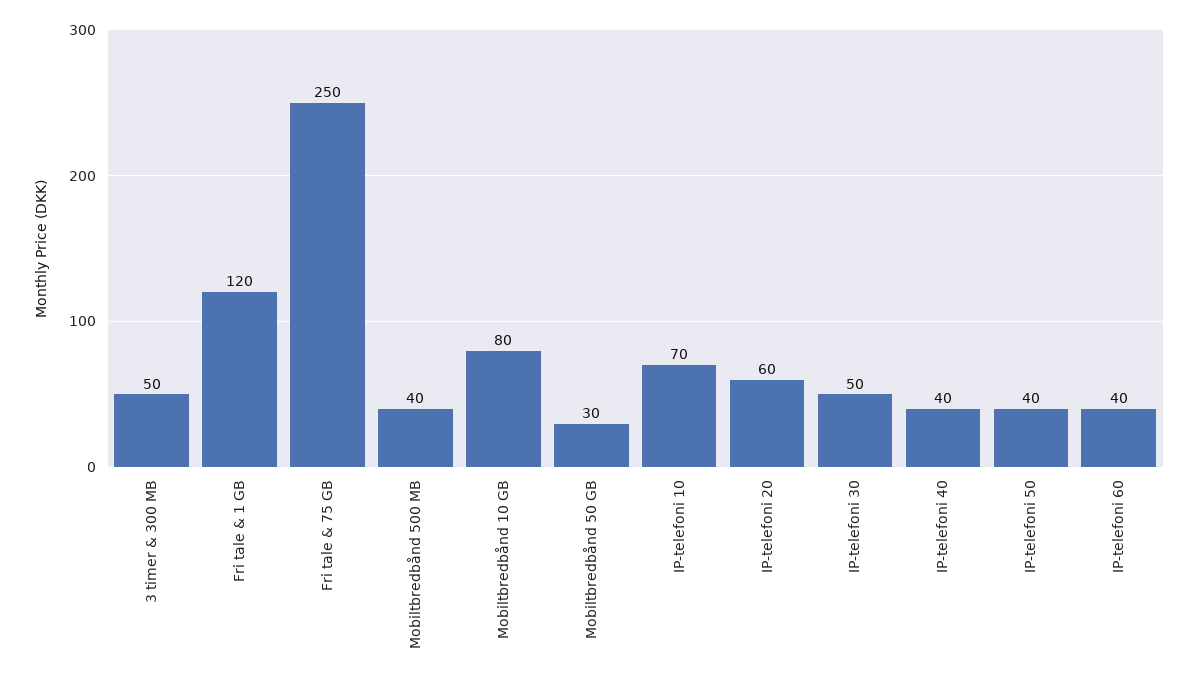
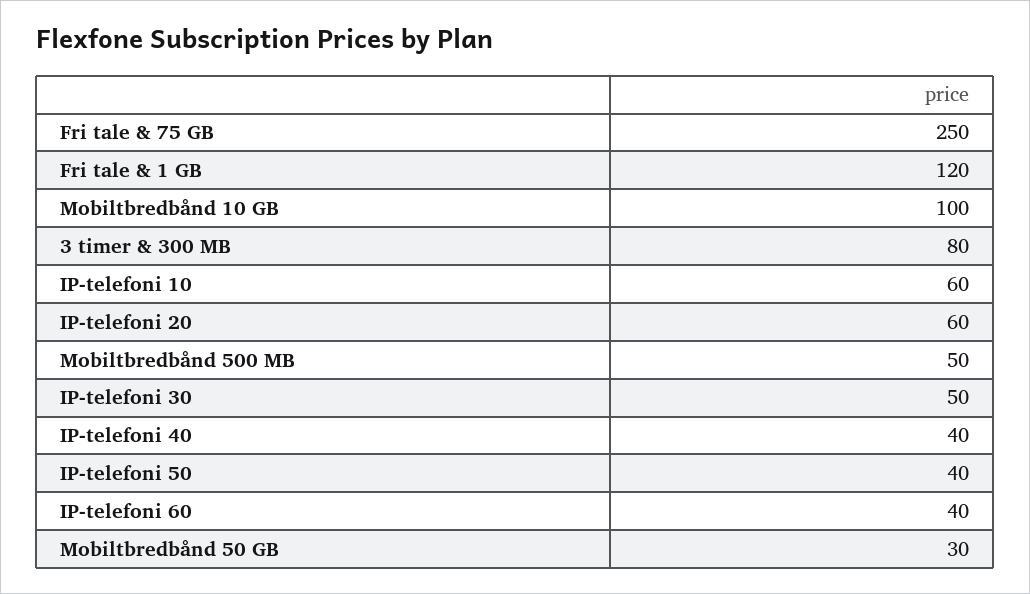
3 timer & 300 MB: 50 -> 80
Mobiltbredbånd 500 MB: 40 -> 50
Mobiltbredbånd 10 GB: 80 -> 100
IP-telefoni 10: 70 -> 60

